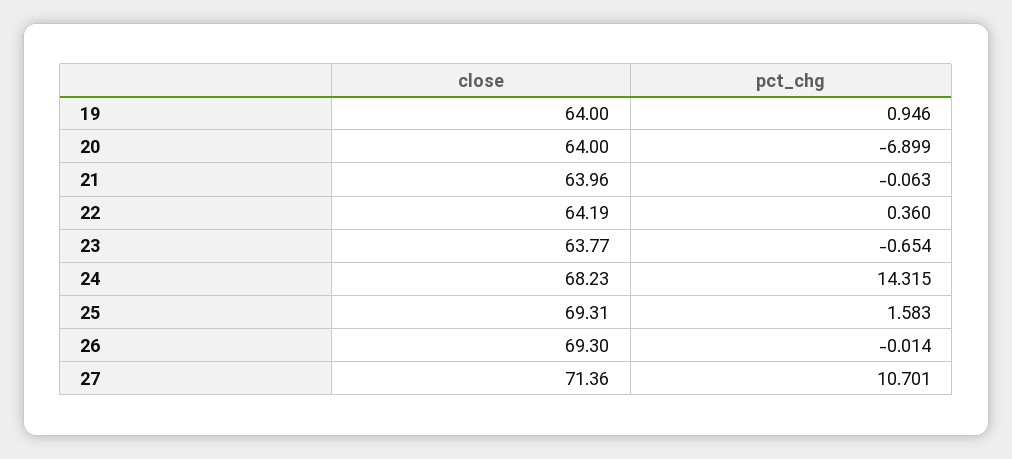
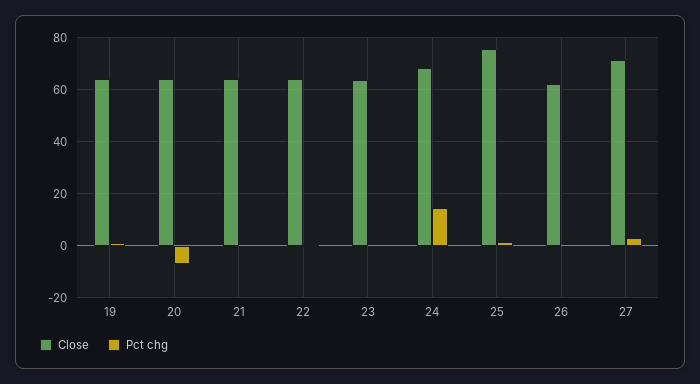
close, 25: 69.31 -> 75
close, 26: 69.3 -> 62.5
pct_chg, 27: 10.701 -> 2.5

